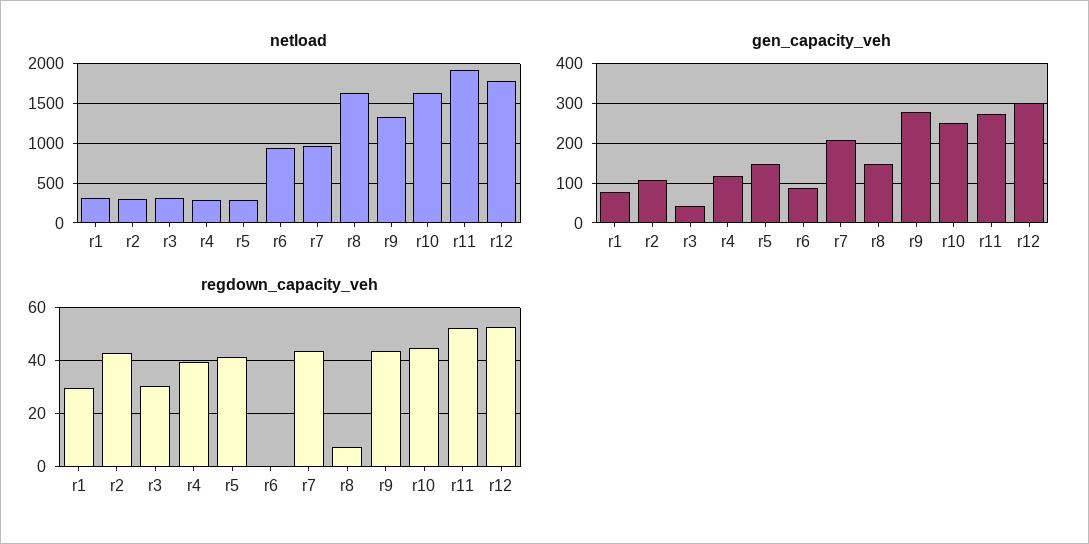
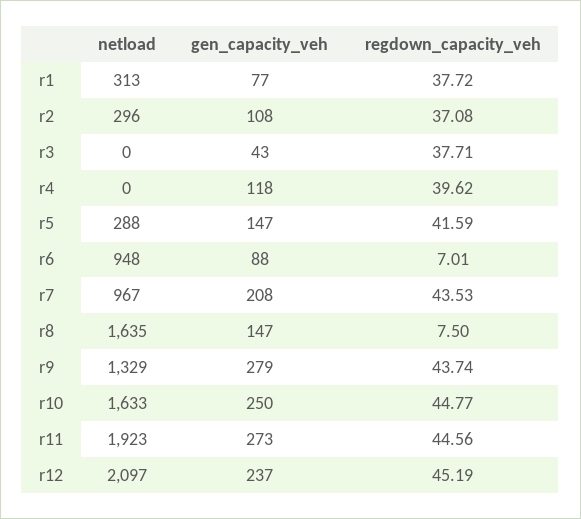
netload, r3: 300 -> 0
netload, r4: 300 -> 0
netload, r12: 1800 -> 2097
gen_capacity_veh, r12: 300 -> 237
regdown_capacity_veh, r1: 30 -> 37.72
regdown_capacity_veh, r2: 42.5 -> 37.08
regdown_capacity_veh, r3: 30 -> 37.71
regdown_capacity_veh, r6: 0 -> 7.01
regdown_capacity_veh, r11: 52.5 -> 44.56
regdown_capacity_veh, r12: 52.5 -> 45.19

